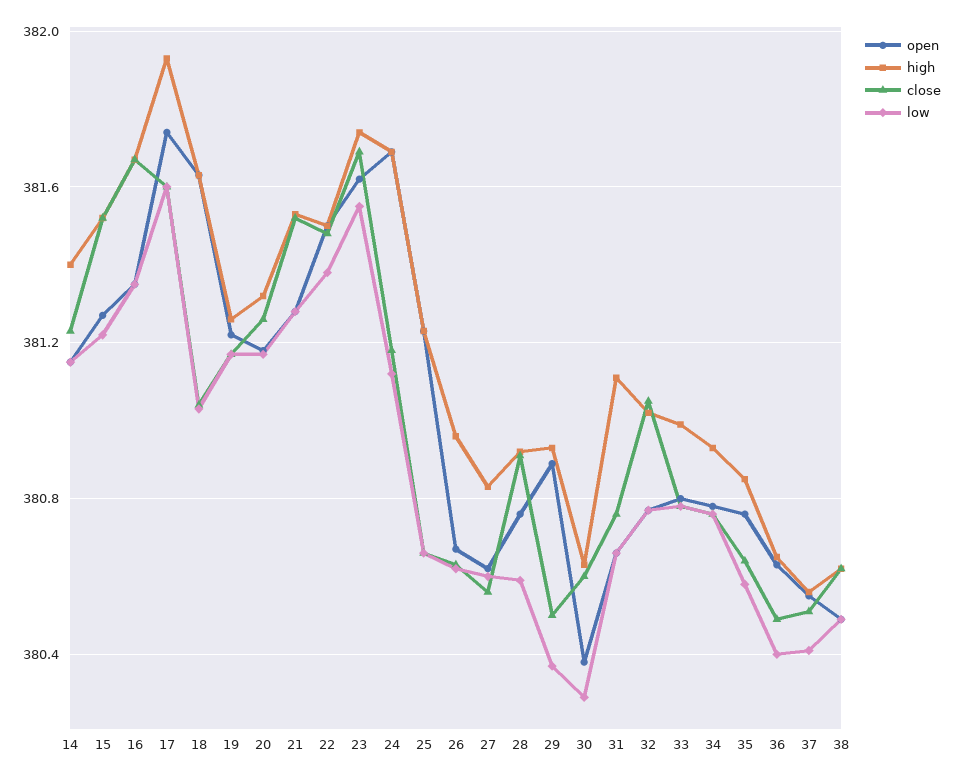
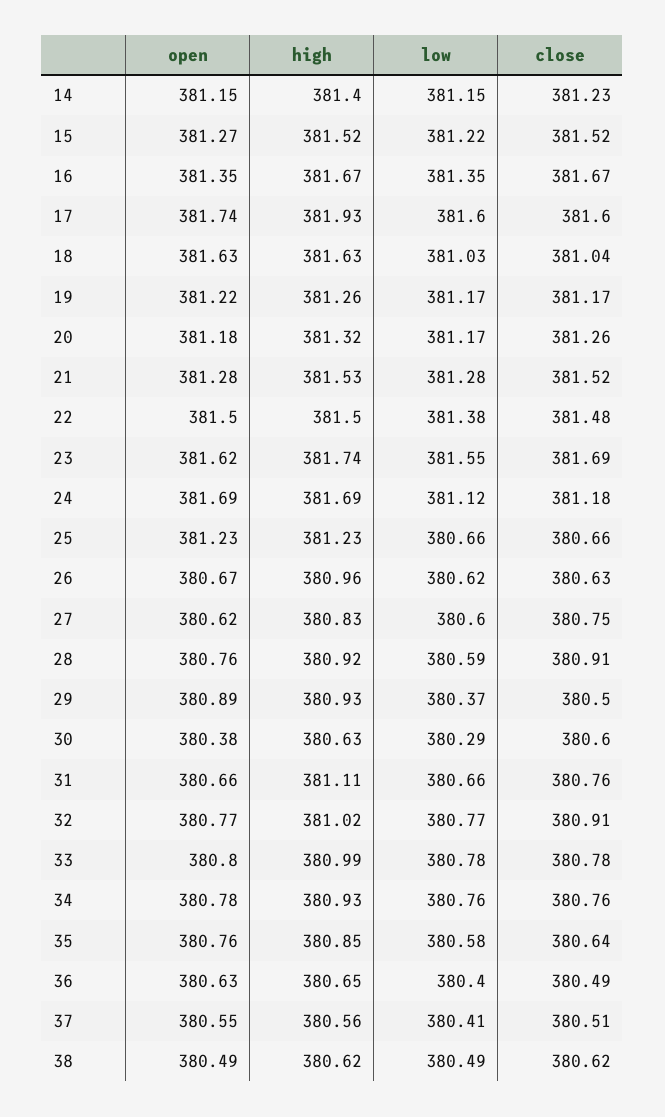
close, 27: 380.55 -> 380.75
close, 32: 381.05 -> 380.91

